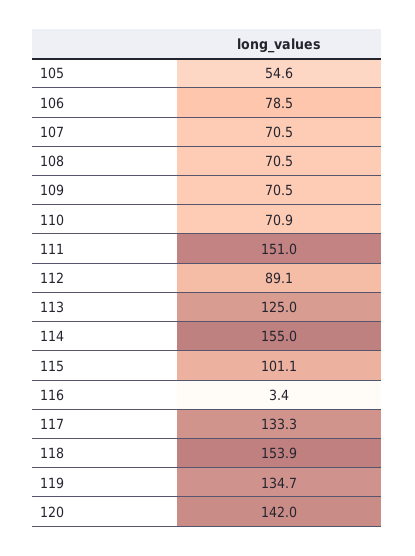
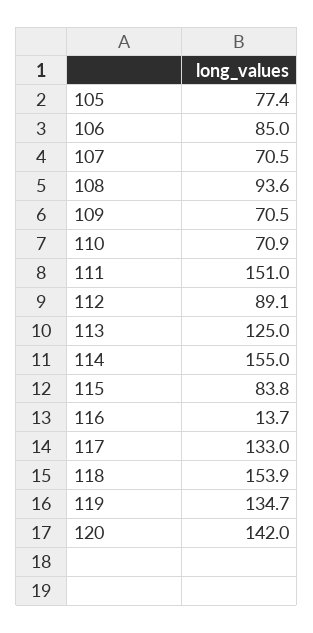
105: 54.6 -> 77.4
106: 78.5 -> 85
108: 70.5 -> 93.6
115: 101.1 -> 83.8
116: 3.4 -> 13.7
117: 133.3 -> 133

